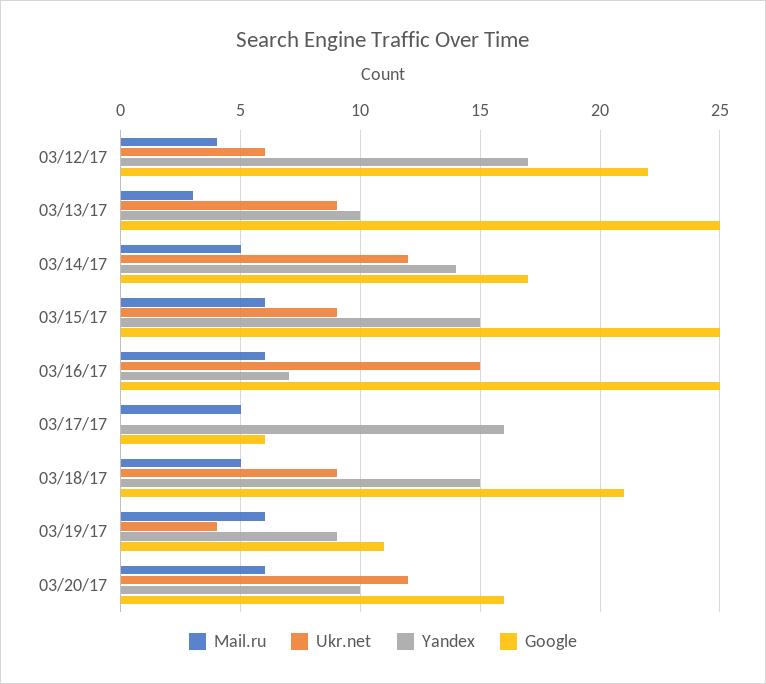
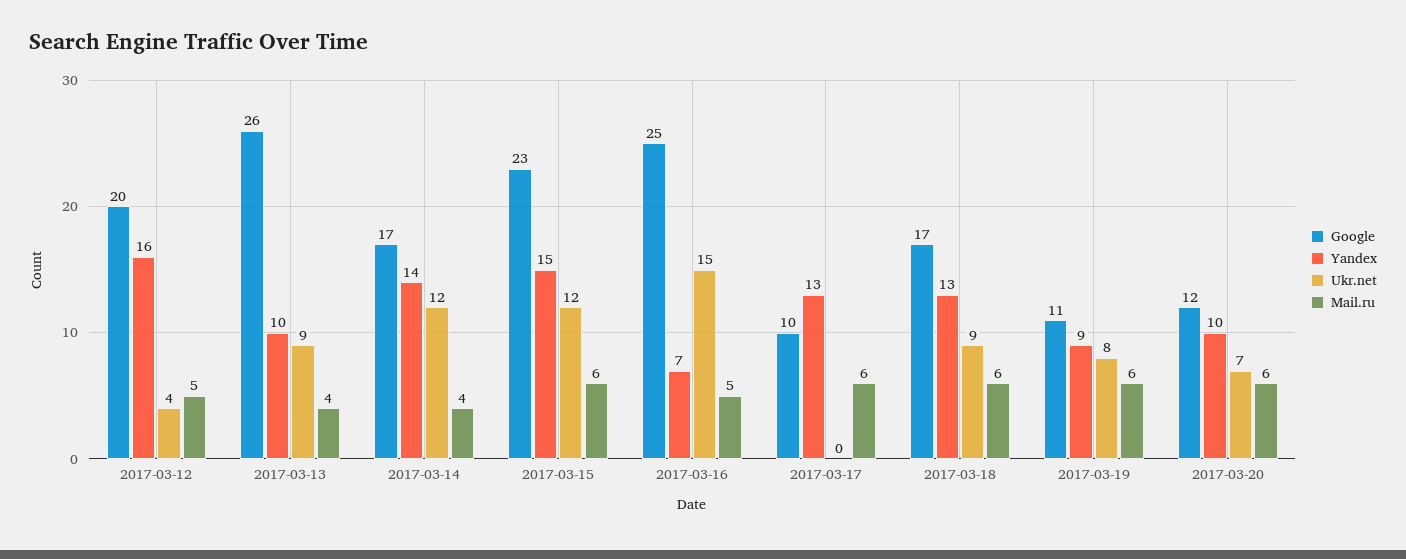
Mail.ru, 03/12/17: 4 -> 5
Ukr.net, 03/12/17: 6 -> 4
Yandex, 03/12/17: 17 -> 16
Google, 03/12/17: 22 -> 20
Mail.ru, 03/13/17: 3 -> 4
Google, 03/13/17: 25 -> 26
Mail.ru, 03/14/17: 5 -> 4
Ukr.net, 03/15/17: 9 -> 12
Google, 03/15/17: 25 -> 23
Mail.ru, 03/16/17: 6 -> 5
Mail.ru, 03/17/17: 5 -> 6
Yandex, 03/17/17: 16 -> 13
Google, 03/17/17: 6 -> 10
Mail.ru, 03/18/17: 5 -> 6
Yandex, 03/18/17: 15 -> 13
Google, 03/18/17: 21 -> 17
Ukr.net, 03/19/17: 4 -> 8
Ukr.net, 03/20/17: 12 -> 7
Google, 03/20/17: 16 -> 12

